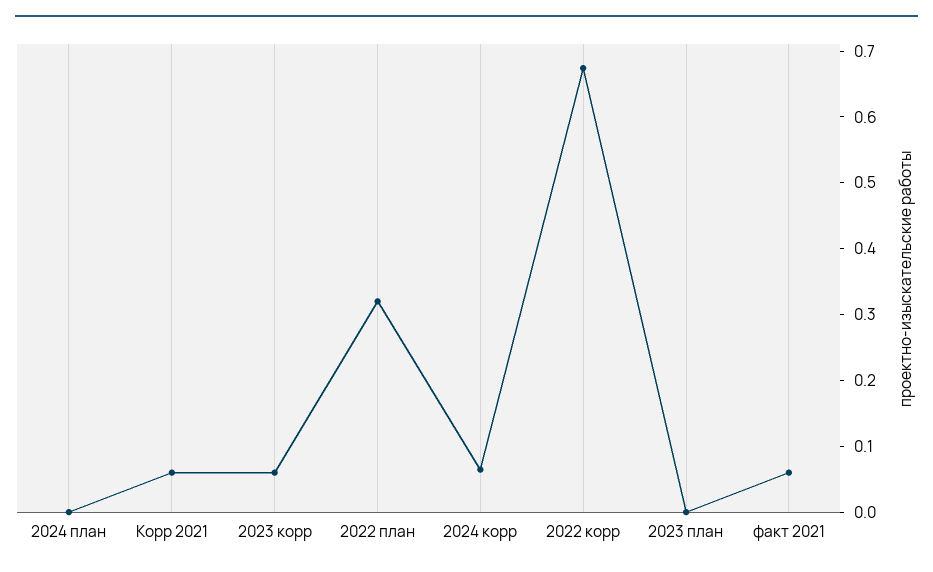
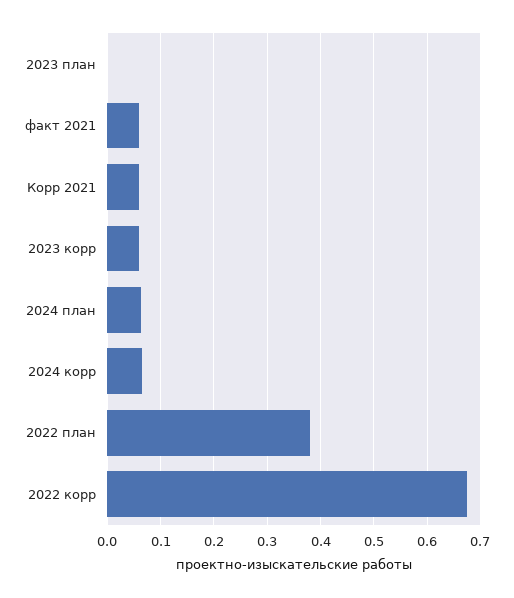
2024 план: 0 -> 0.06
2022 план: 0.32 -> 0.38

